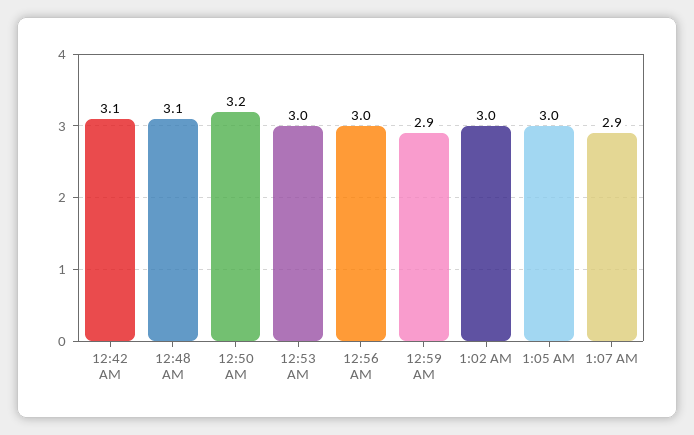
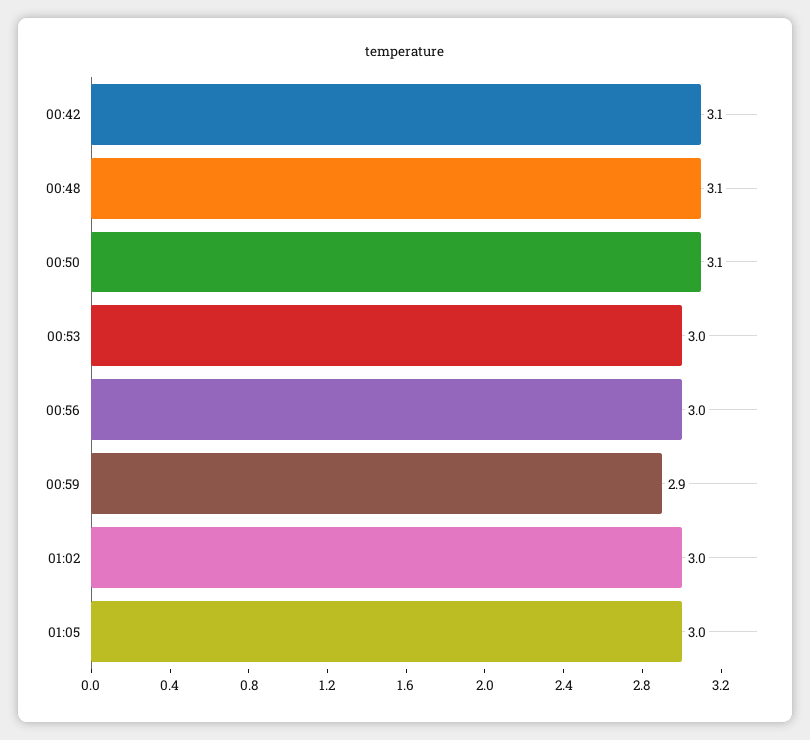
12:50 AM: 3.2 -> 3.1
1:07 AM: 2.9 -> none

